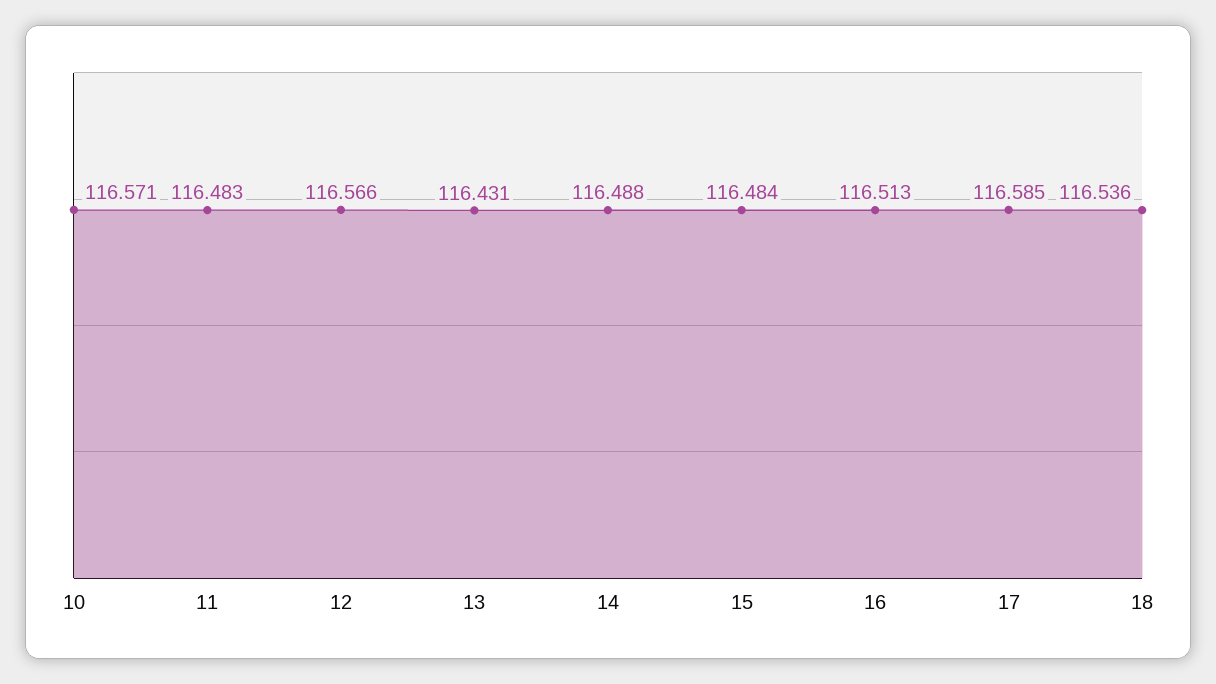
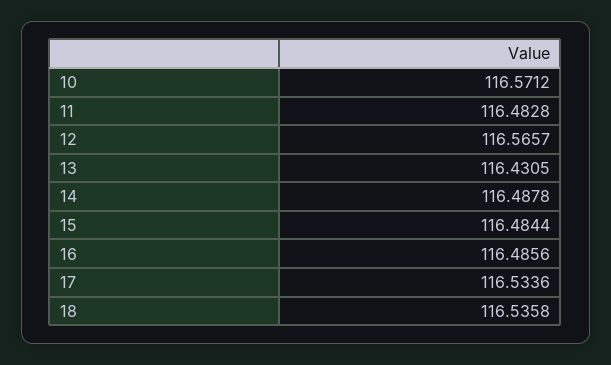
16: 116.513 -> 116.4856
17: 116.585 -> 116.5336

